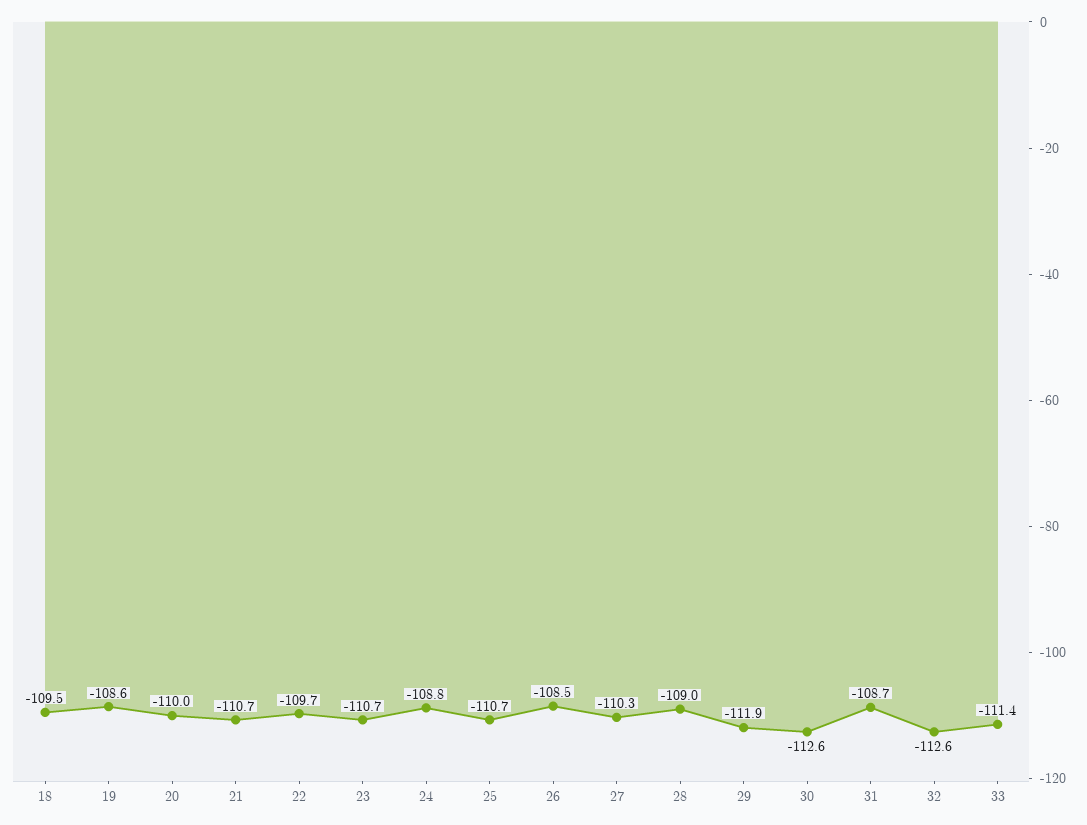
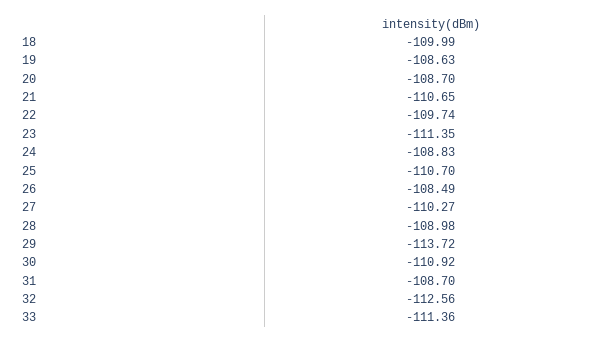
18: -109.5 -> -109.99
20: -110 -> -108.7
23: -110.7 -> -111.35
29: -111.9 -> -113.72
30: -112.6 -> -110.92

